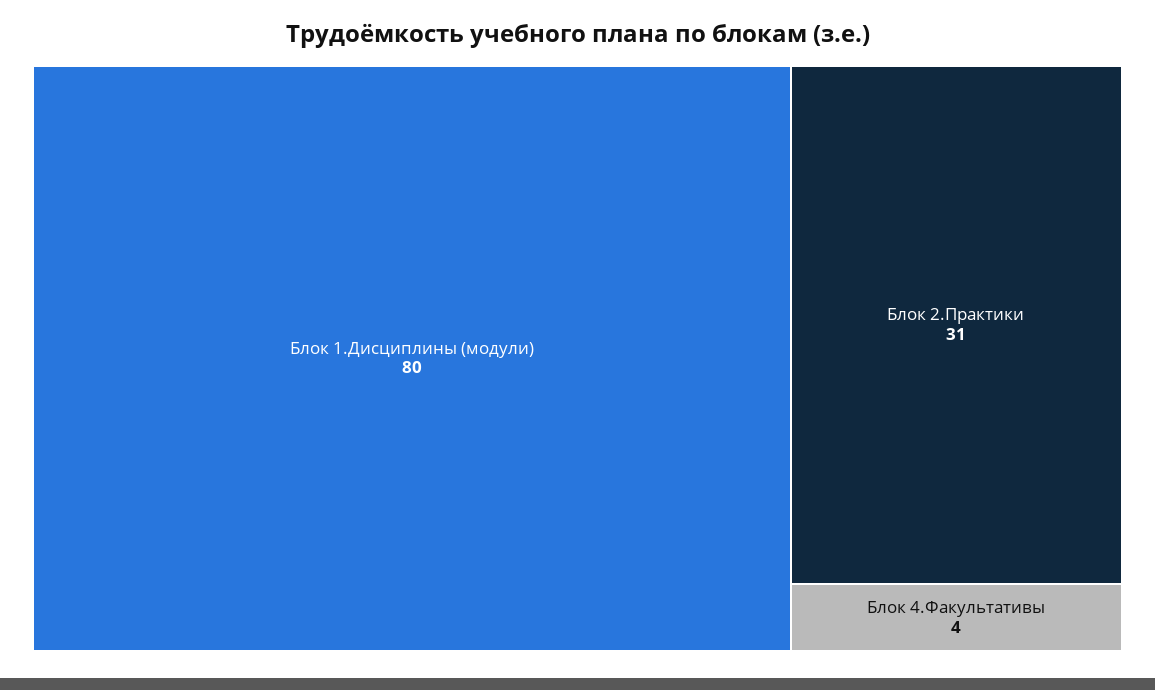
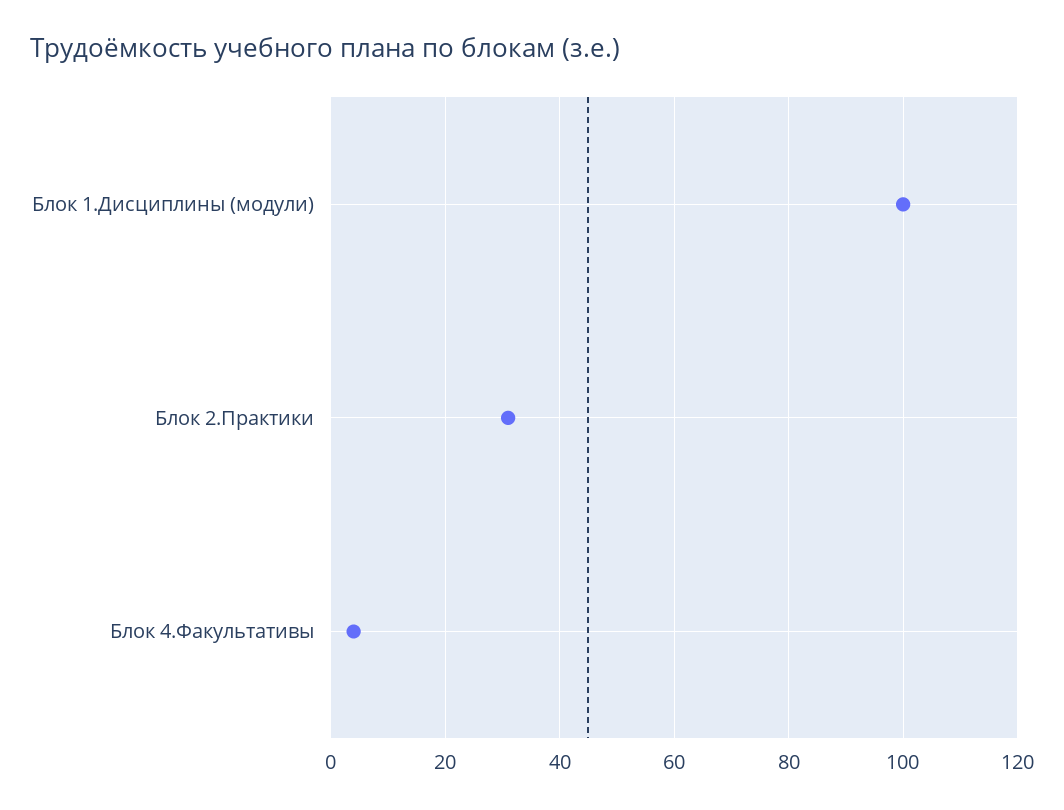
Блок 1.Дисциплины (модули): 80 -> 100

